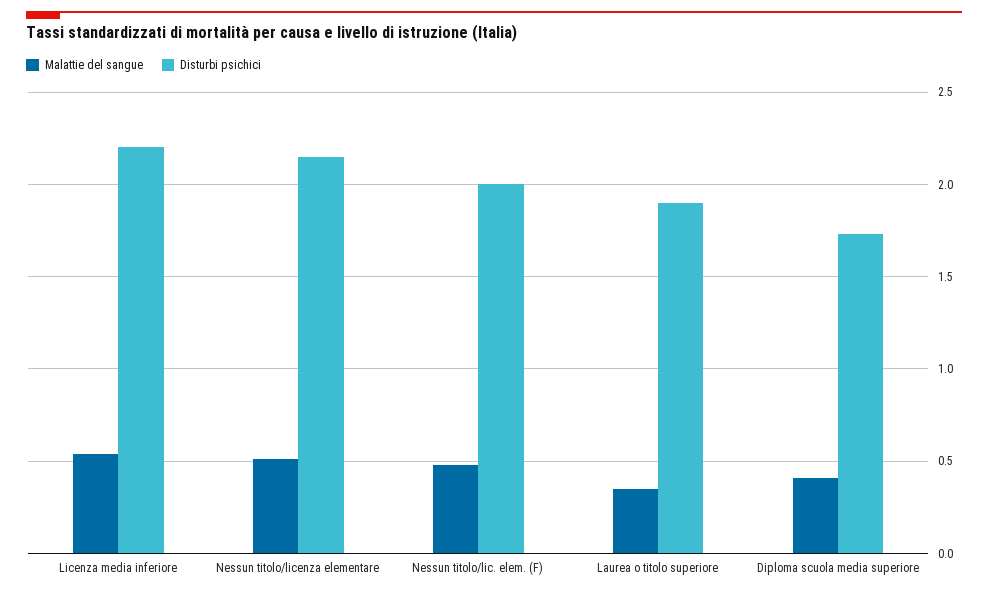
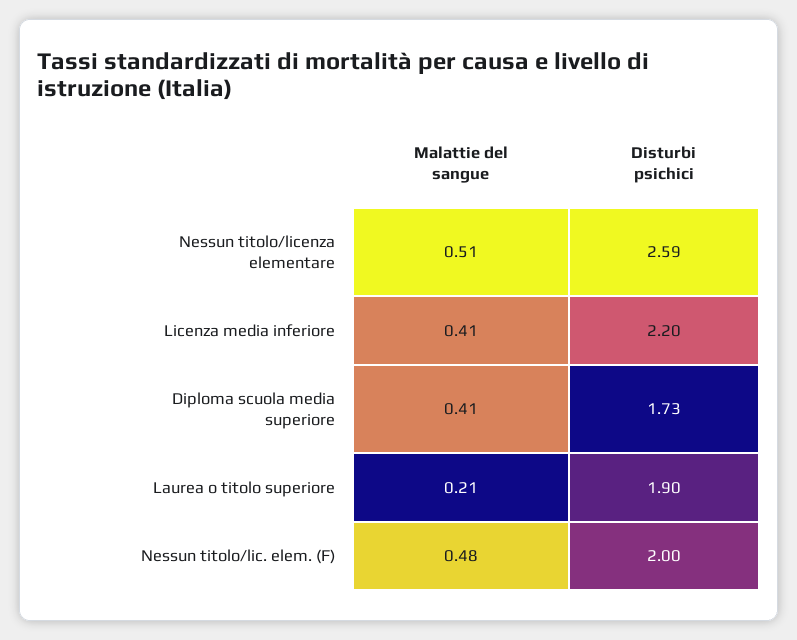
Malattie del sangue, Licenza media inferiore: 0.55 -> 0.41
Disturbi psichici, Nessun titolo/licenza elementare: 2.15 -> 2.59
Malattie del sangue, Laurea o titolo superiore: 0.35 -> 0.21

